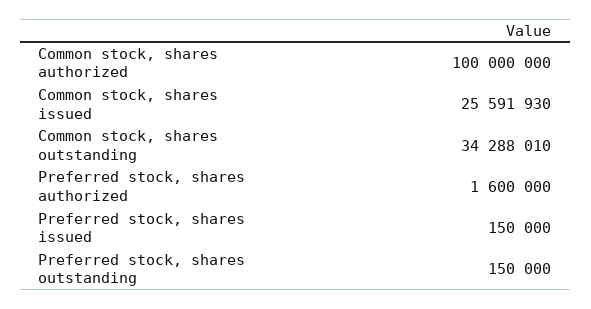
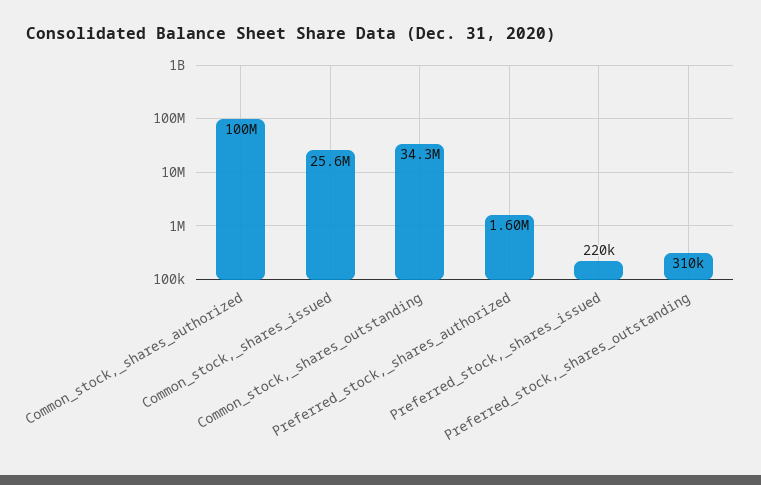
Preferred stock, shares issued: 150000 -> 220000
Preferred stock, shares outstanding: 150000 -> 310000

